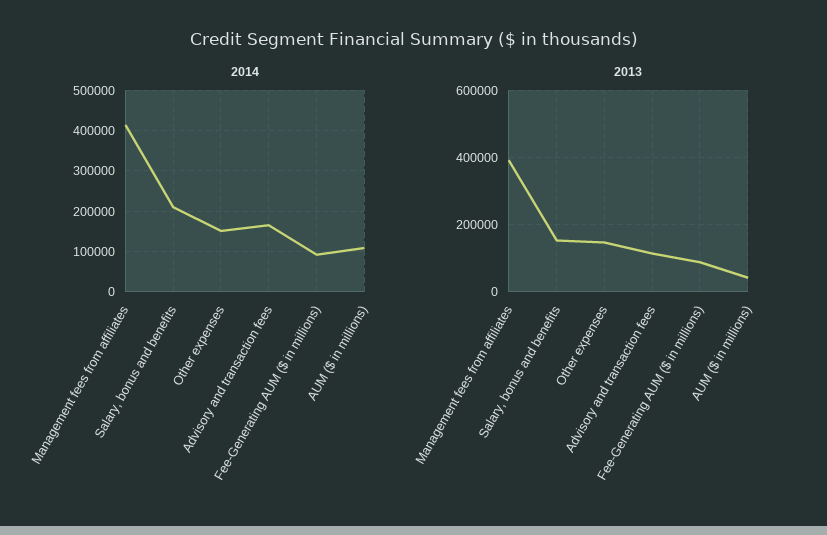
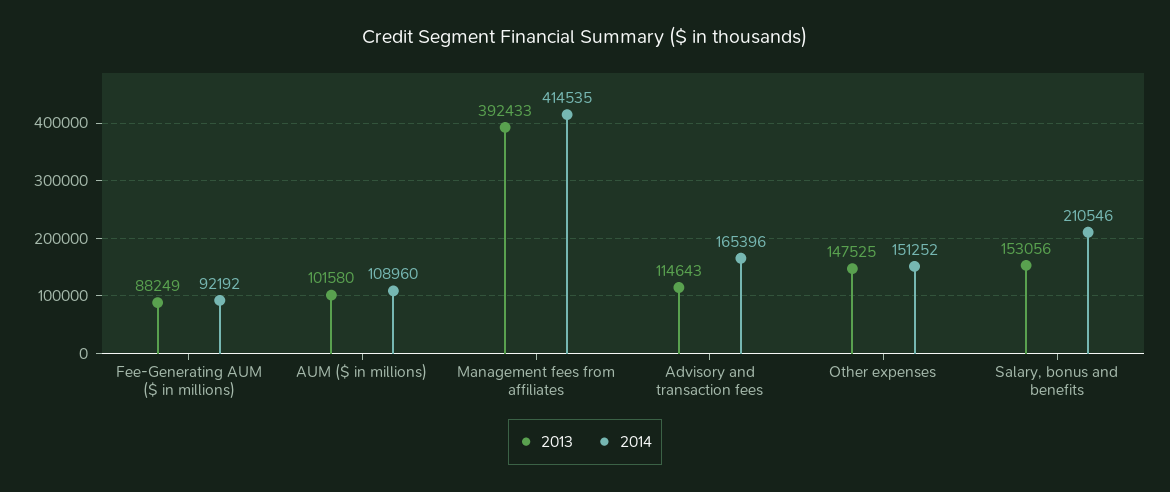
2013, AUM ($ in millions): 40000 -> 101580

